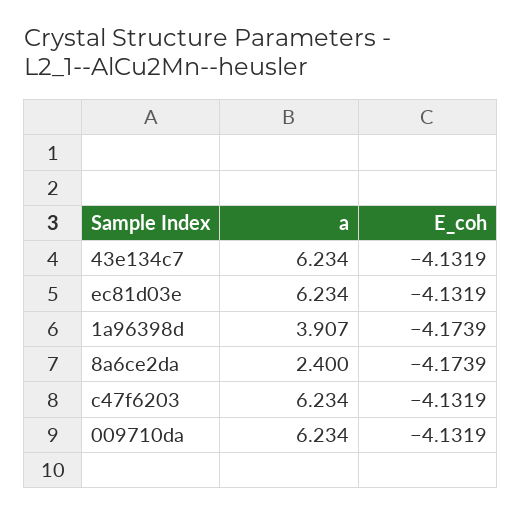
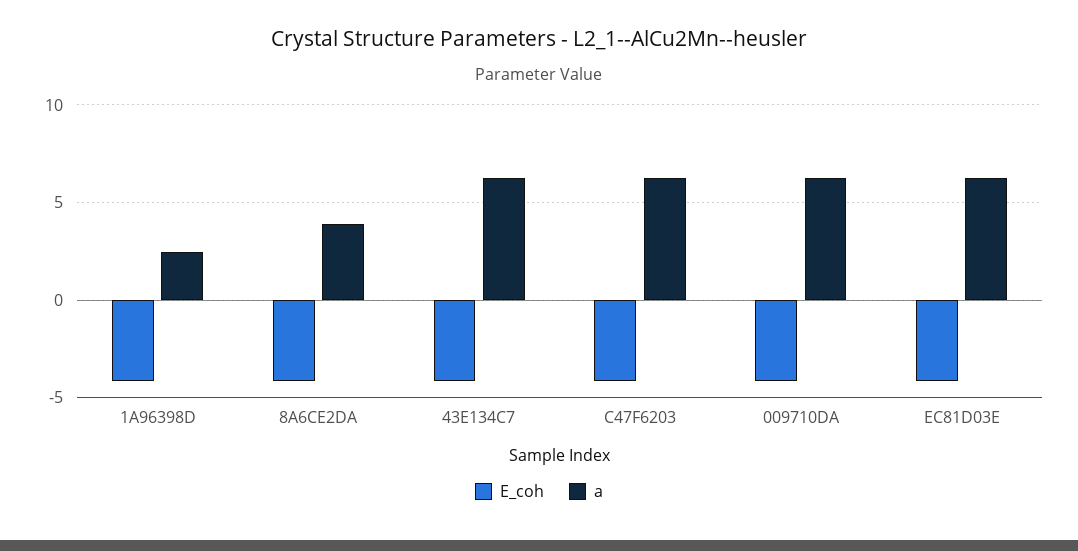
a, 1a96398d: 3.907 -> 2.5
a, 8a6ce2da: 2.4 -> 4

